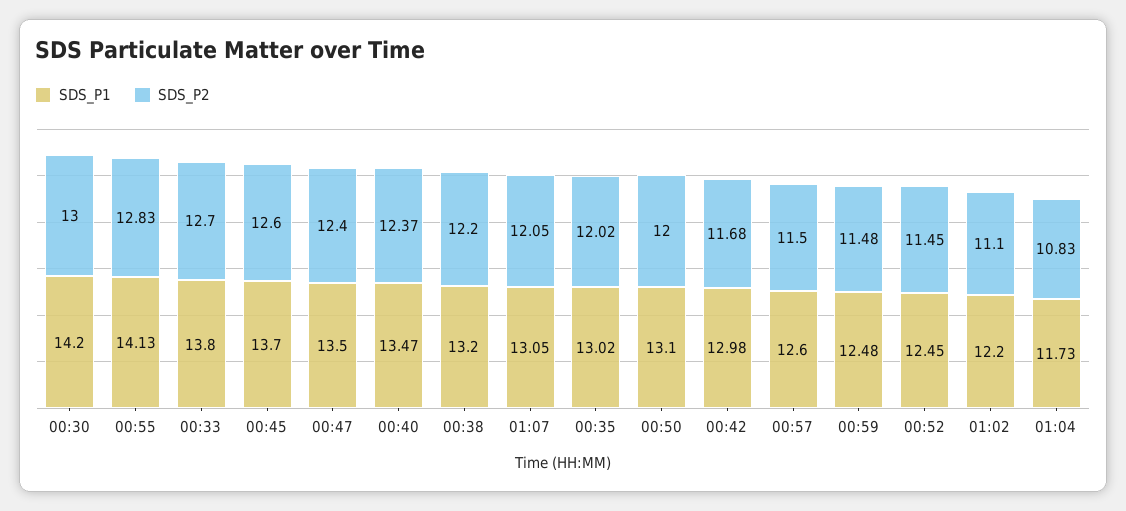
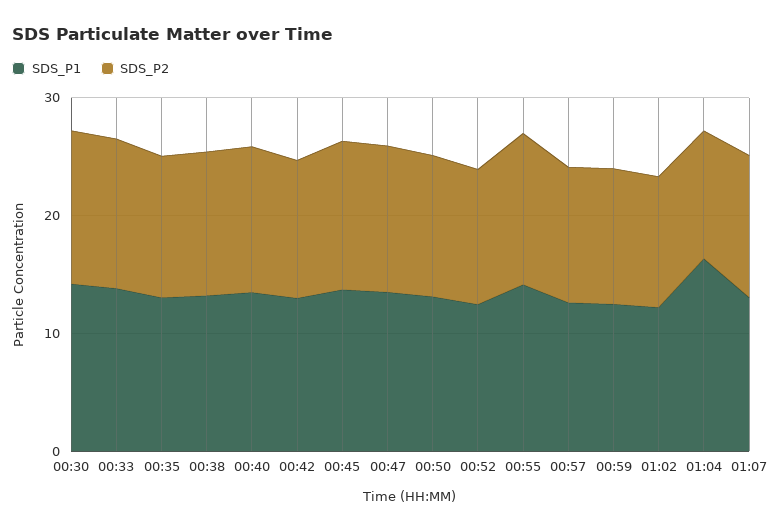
SDS_P1, 01:04: 11.73 -> 16

